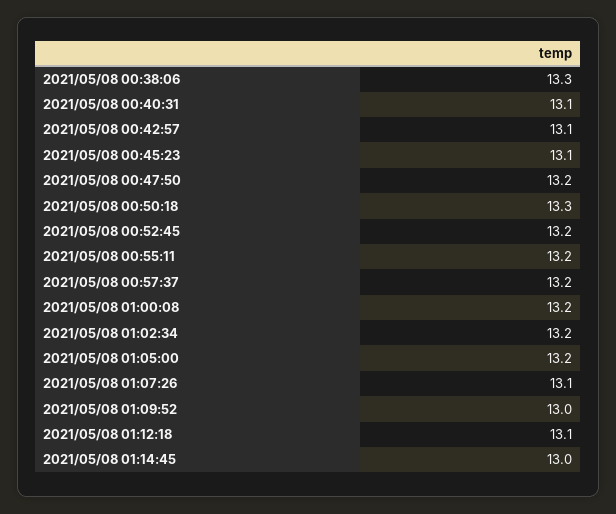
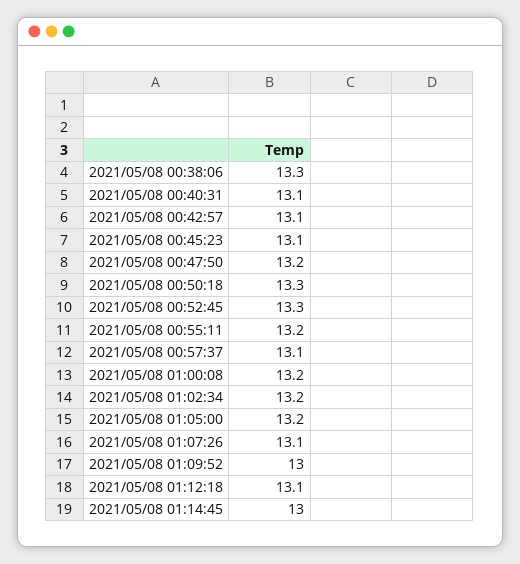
2021/05/08 00:52:45: 13.2 -> 13.3
2021/05/08 00:57:37: 13.2 -> 13.1

